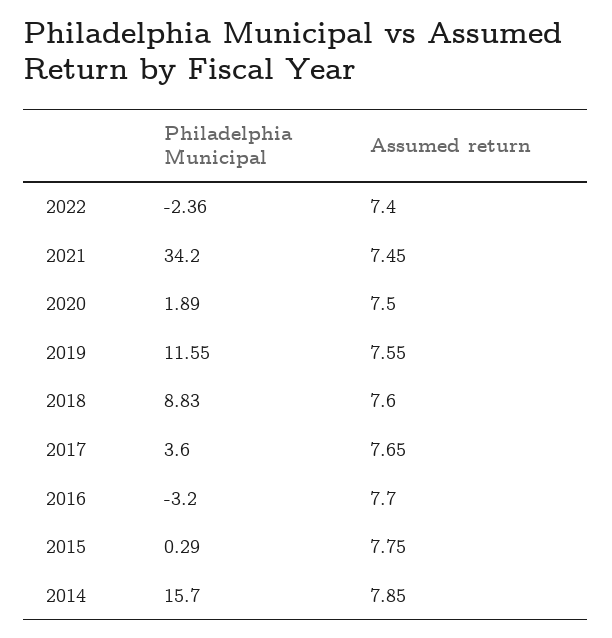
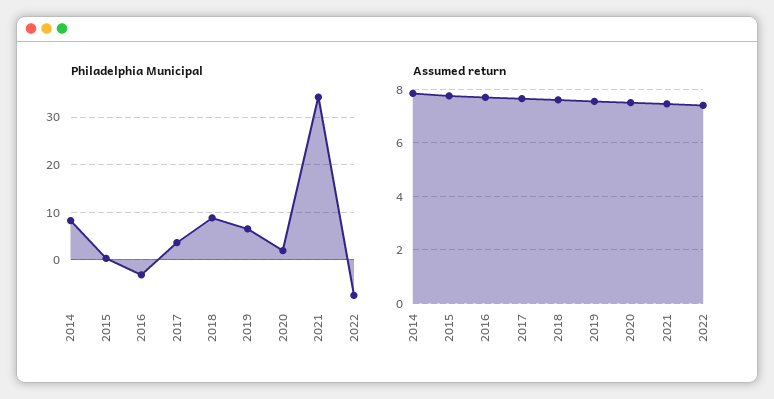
Philadelphia Municipal, 2022: -2.36 -> -8
Philadelphia Municipal, 2019: 11.55 -> 6
Philadelphia Municipal, 2014: 15.7 -> 8

